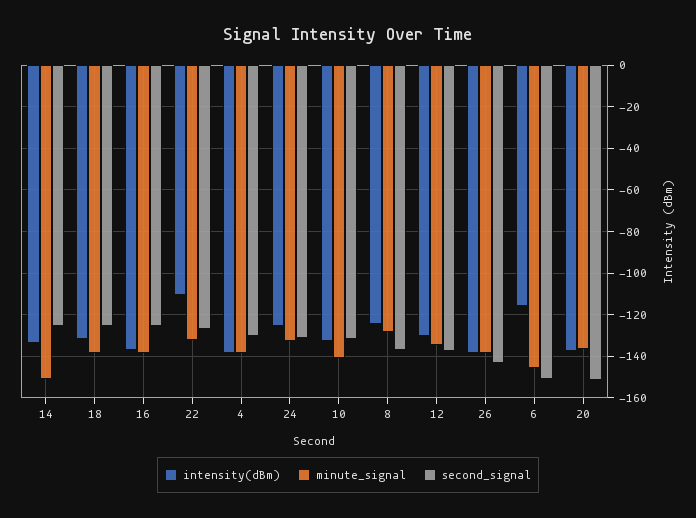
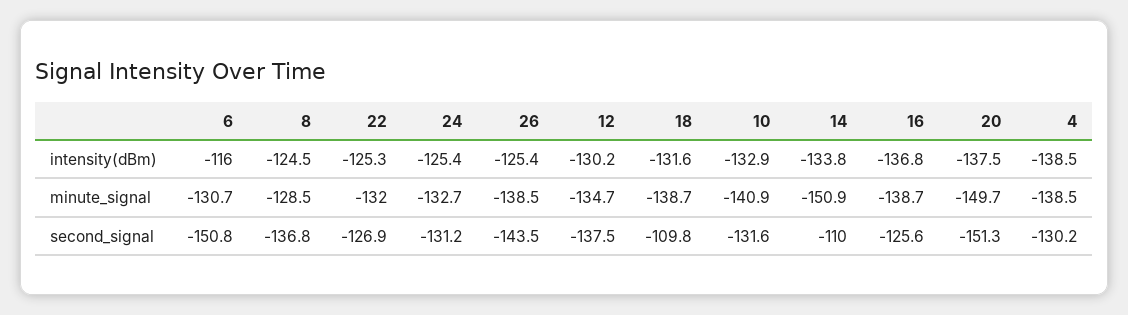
second_signal, 14: -125 -> -110
second_signal, 18: -125 -> -109.8
intensity(dBm), 22: -110 -> -125.3
intensity(dBm), 26: -140 -> -125.4
minute_signal, 6: -145 -> -130.7
minute_signal, 20: -135 -> -149.7

